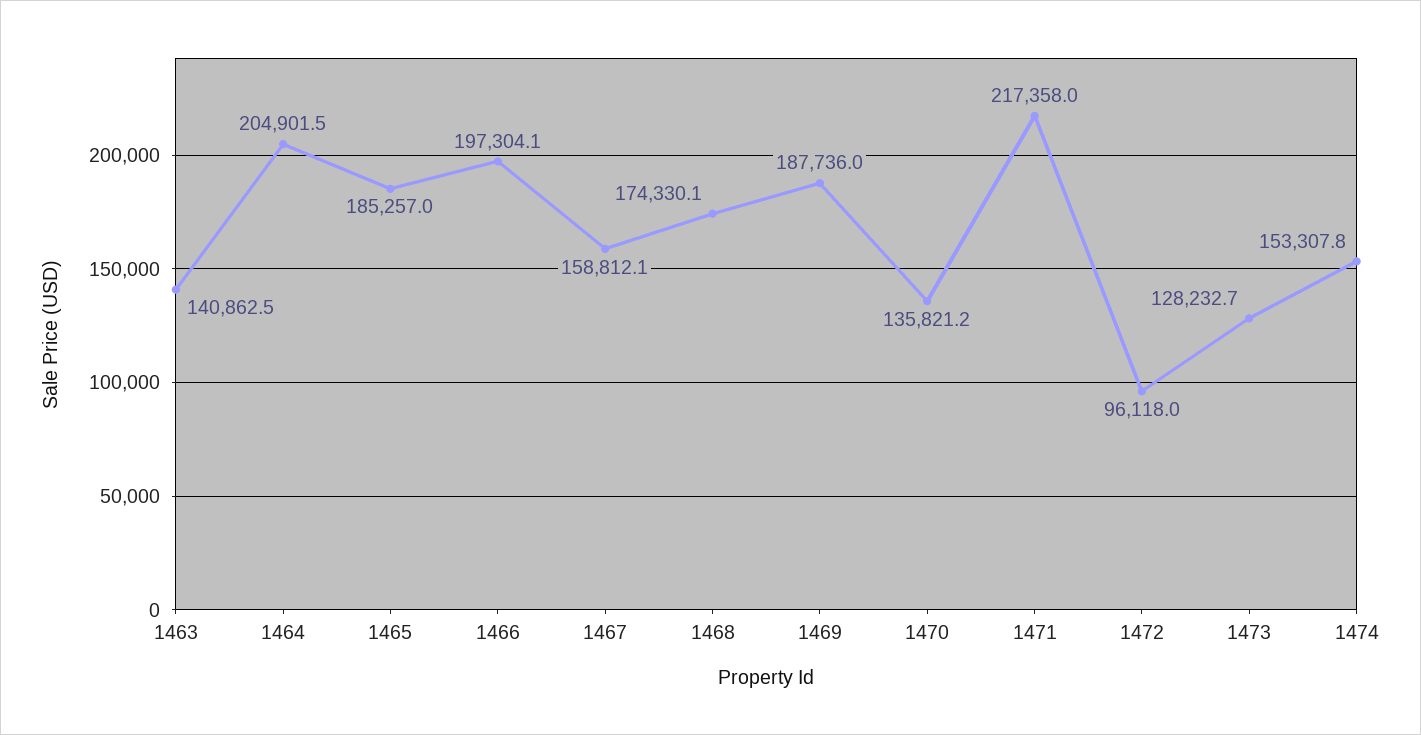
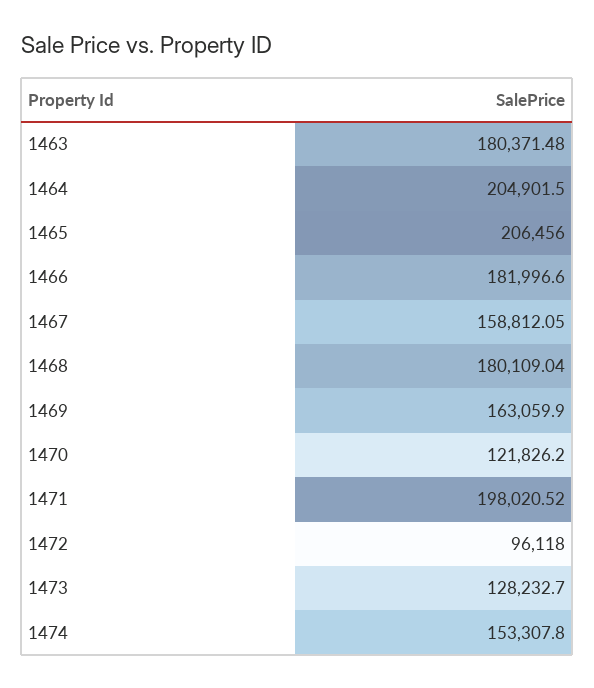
1463: 140862.5 -> 180371.48
1465: 185257 -> 206456
1466: 197304.1 -> 181996.6
1468: 174330.1 -> 180109.04
1469: 187736 -> 163059.9
1470: 135821.2 -> 121826.2
1471: 217358 -> 198020.52

